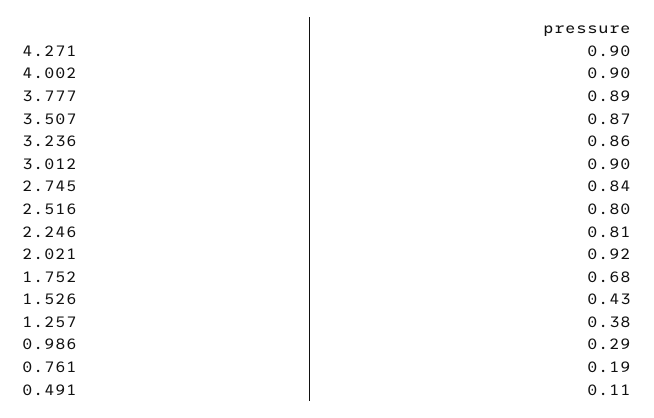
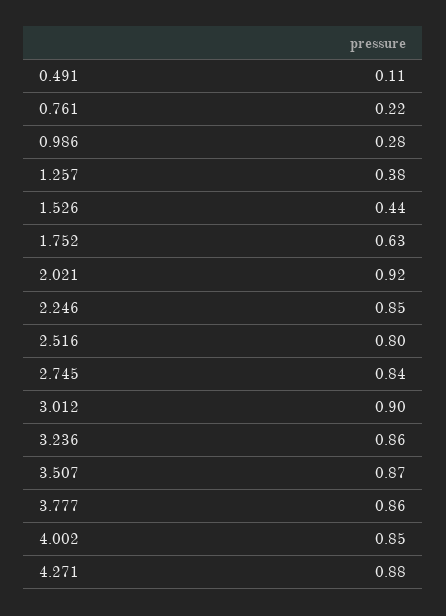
4.271: 0.9 -> 0.88
4.002: 0.9 -> 0.85
3.777: 0.89 -> 0.86
2.246: 0.81 -> 0.85
1.752: 0.68 -> 0.63
1.526: 0.43 -> 0.44
0.986: 0.29 -> 0.28
0.761: 0.19 -> 0.22

